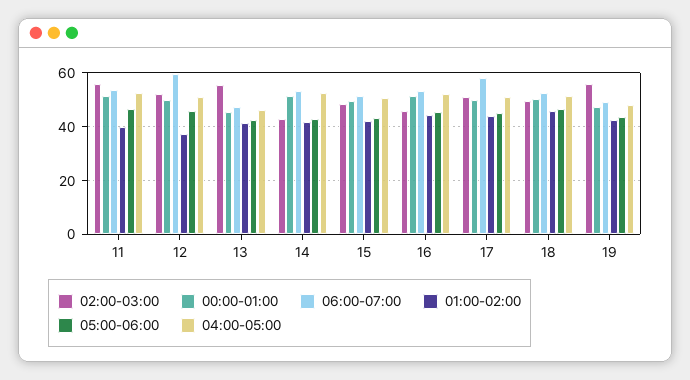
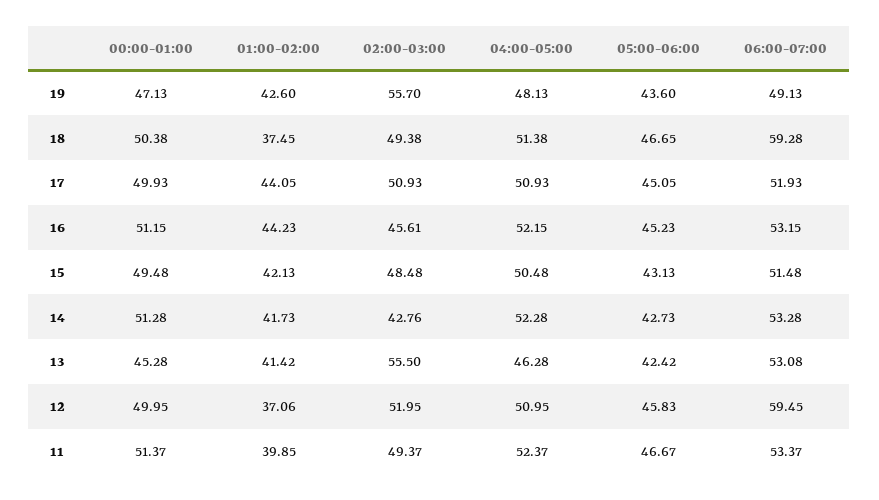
02:00-03:00, 11: 55 -> 49.37
06:00-07:00, 13: 47.5 -> 53.08
06:00-07:00, 17: 57.5 -> 51.93
06:00-07:00, 18: 52.5 -> 59.28
01:00-02:00, 18: 45 -> 37.45

